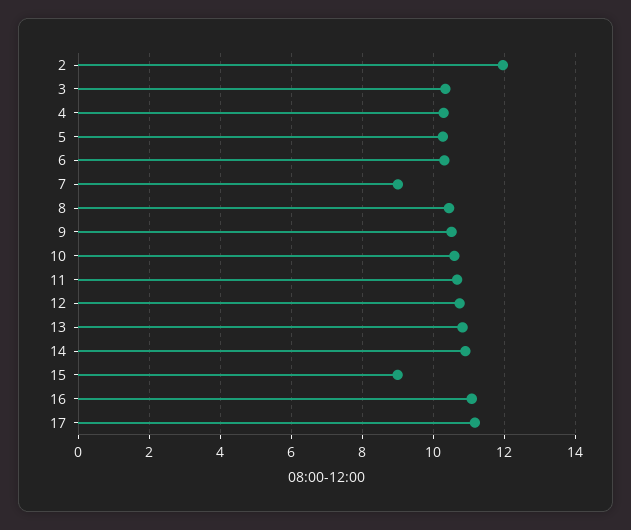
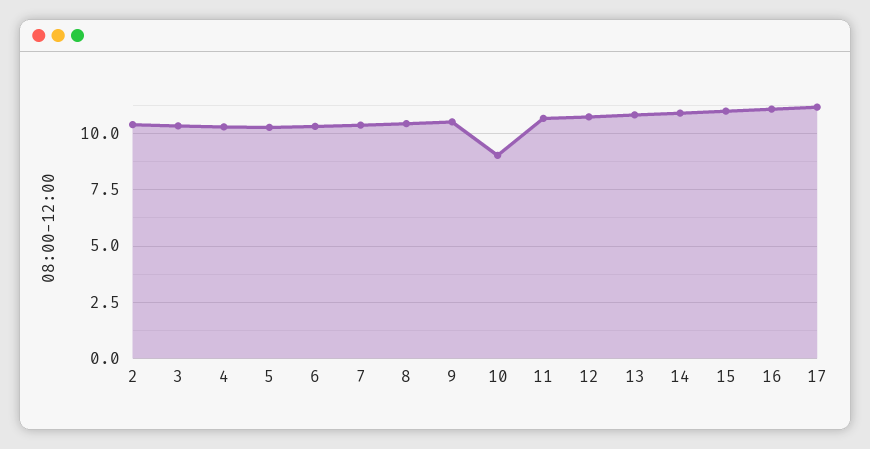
2: 12 -> 10.5
7: 9 -> 10.5
10: 10.6 -> 9
15: 9 -> 11

